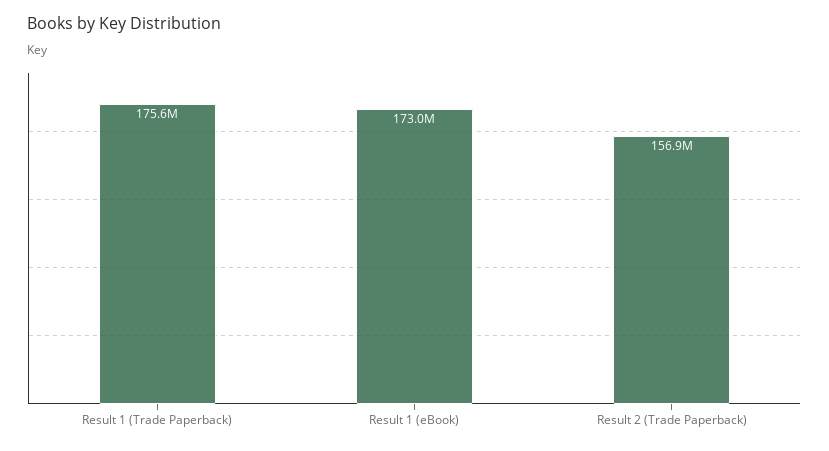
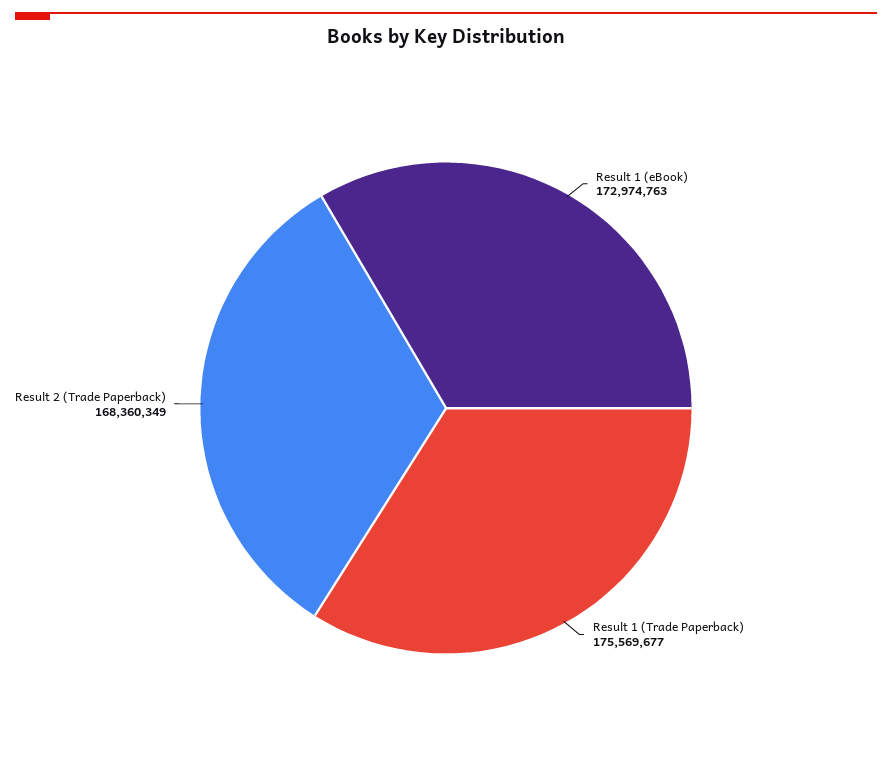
Result 2 (Trade Paperback): 156900000 -> 168360349

